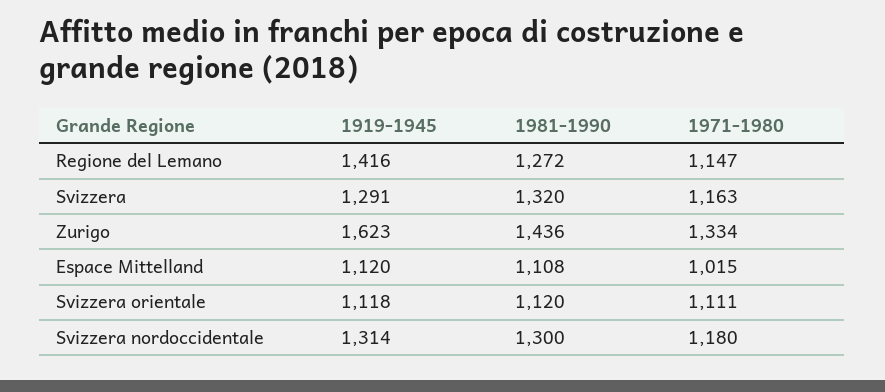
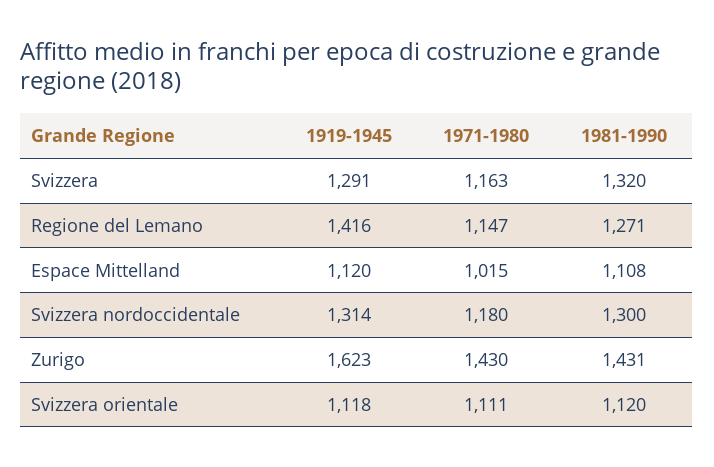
1981-1990, Regione del Lemano: 1272 -> 1271
1981-1990, Zurigo: 1436 -> 1431
1971-1980, Zurigo: 1334 -> 1430

